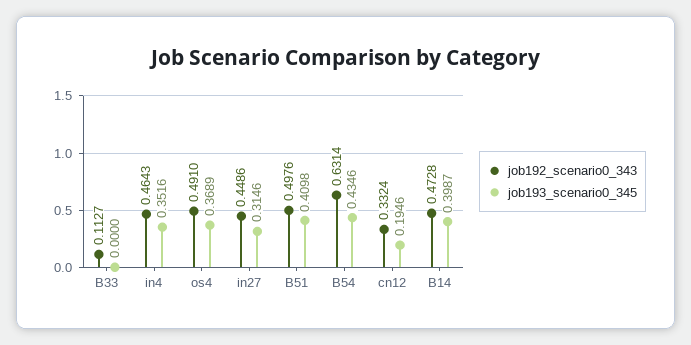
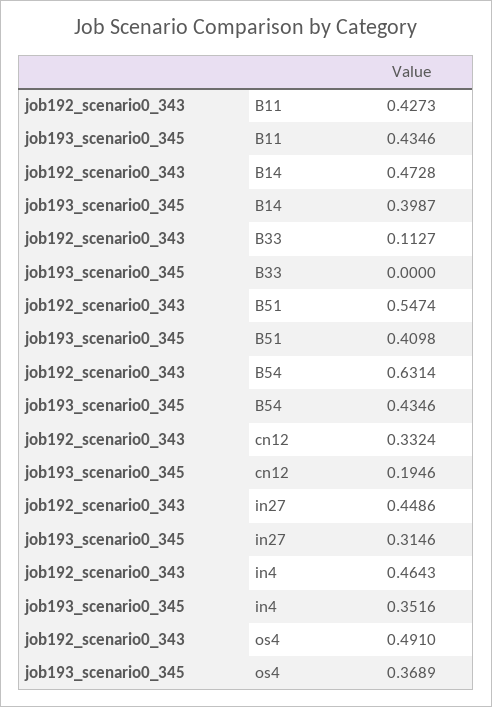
job192_scenario0_343, B51: 0.4976 -> 0.5474
job192_scenario0_343, B11: none -> 0.4273
job193_scenario0_345, B11: none -> 0.4346

